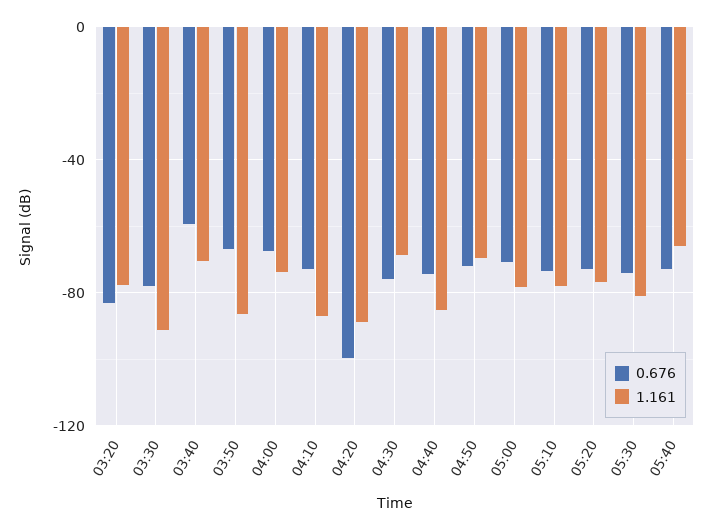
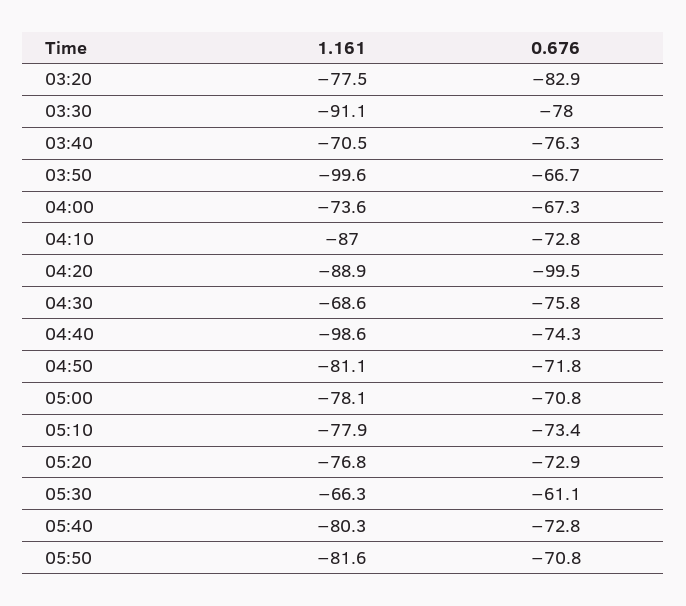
0.676, 03:40: -60 -> -76.3
1.161, 03:50: -85 -> -99.6
1.161, 04:40: -85 -> -98.6
1.161, 04:50: -70 -> -81.1
0.676, 05:30: -75 -> -61.1
1.161, 05:30: -80 -> -66.3
1.161, 05:40: -65 -> -80.3
1.161, 05:50: none -> -81.6
0.676, 05:50: none -> -70.8

